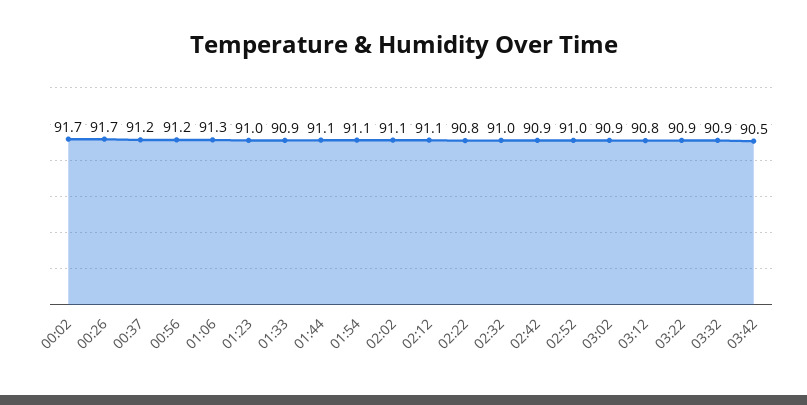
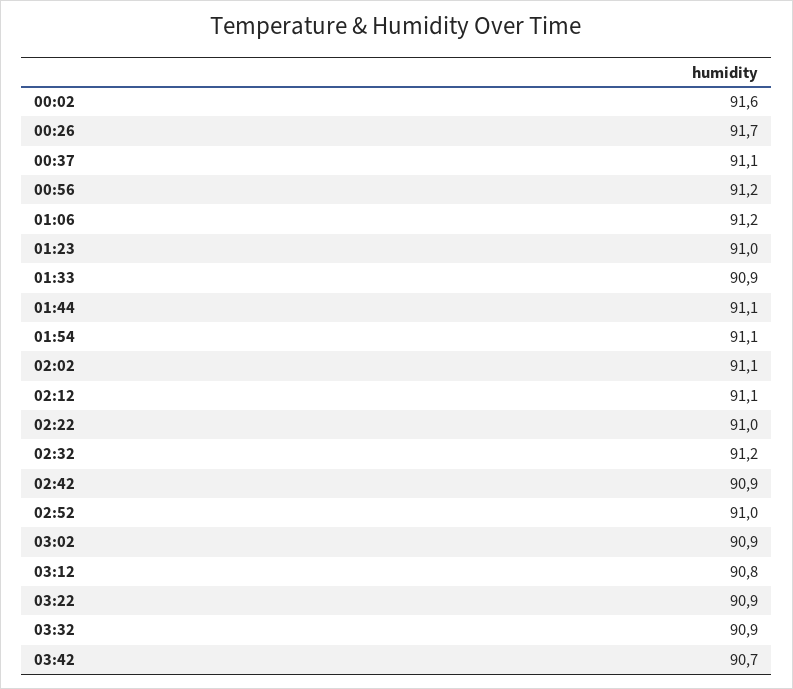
00:02: 91.7 -> 91.6
00:37: 91.2 -> 91.1
01:06: 91.3 -> 91.2
02:22: 90.8 -> 91
02:32: 91 -> 91.2
03:42: 90.5 -> 90.7

